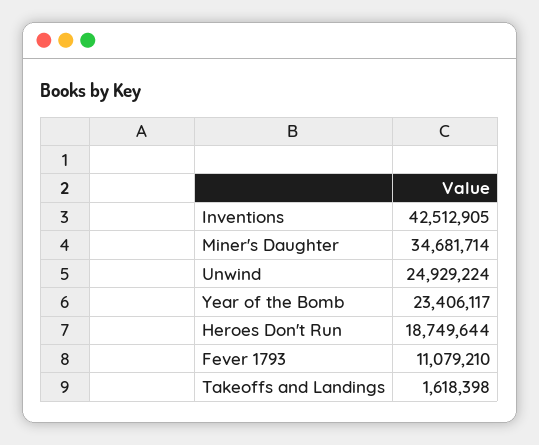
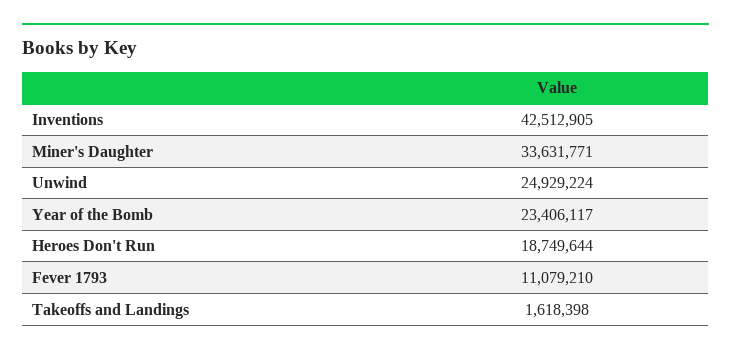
Miner's Daughter: 34681714 -> 33631771

